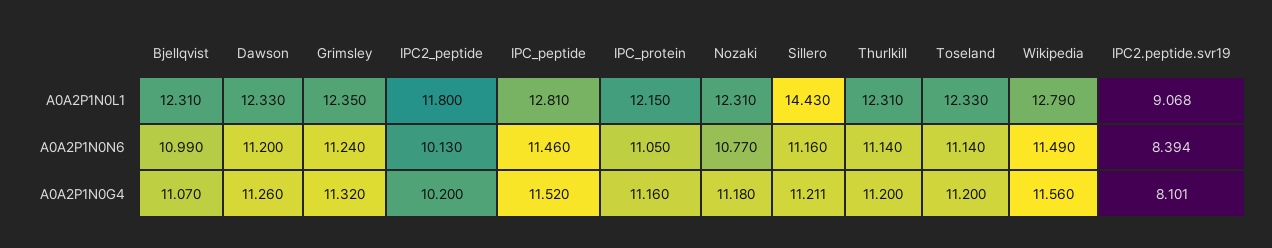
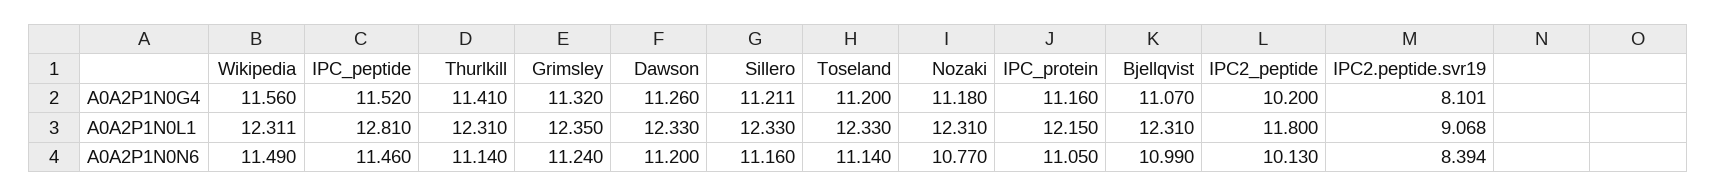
Sillero, A0A2P1N0L1: 14.43 -> 12.33
Wikipedia, A0A2P1N0L1: 12.79 -> 12.311
Thurlkill, A0A2P1N0G4: 11.2 -> 11.41

